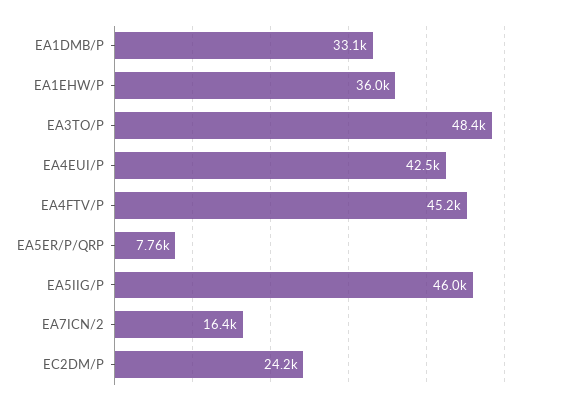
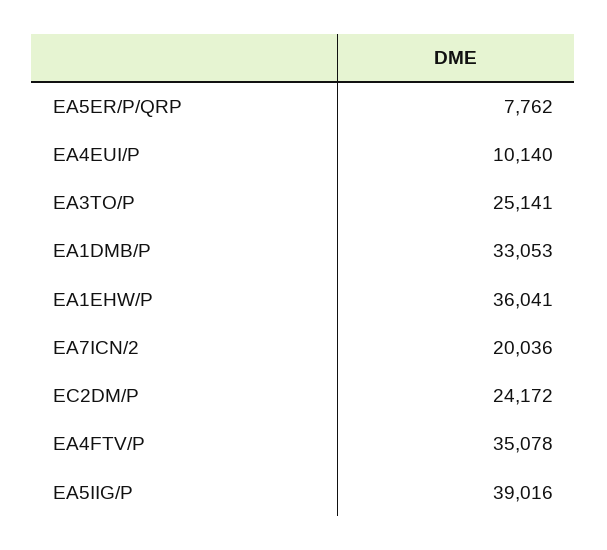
EA3TO/P: 48400 -> 25141
EA4EUI/P: 42500 -> 10140
EA4FTV/P: 45200 -> 35078
EA5IIG/P: 46000 -> 39016
EA7ICN/2: 16400 -> 20036

